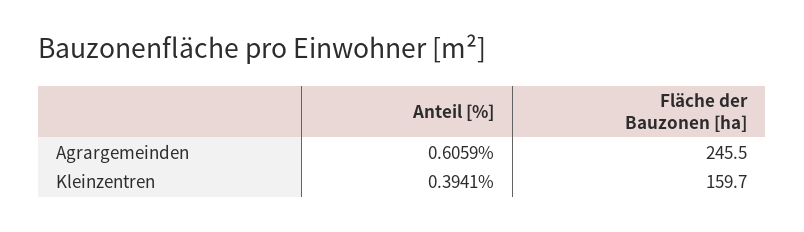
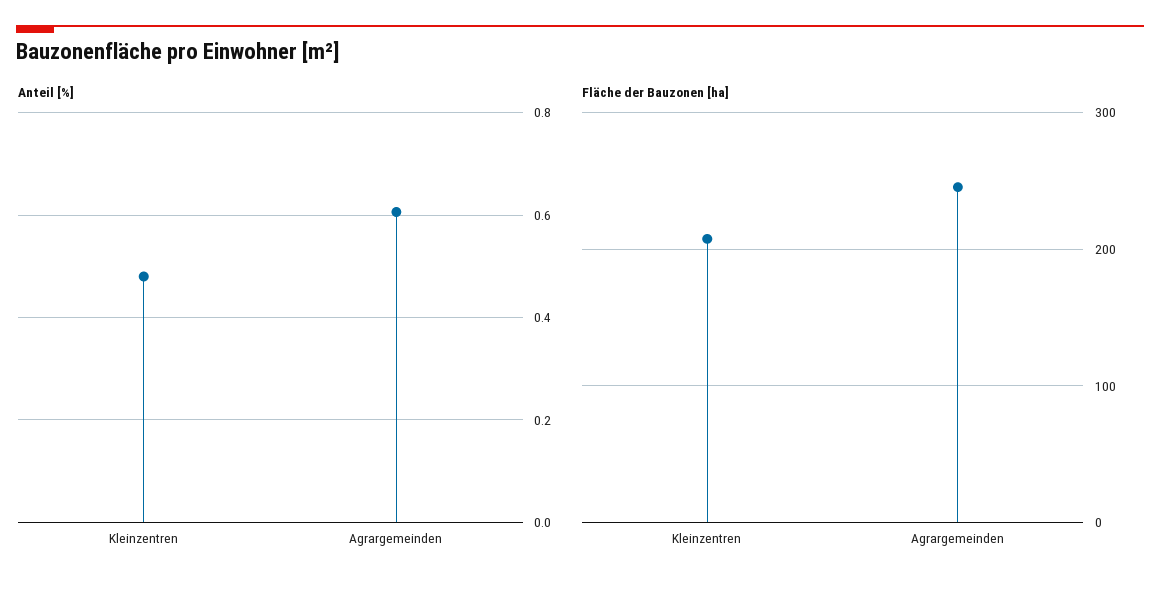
Anteil [%], Kleinzentren: 0.3941 -> 0.48
Fläche der Bauzonen [ha], Kleinzentren: 159.7 -> 210

